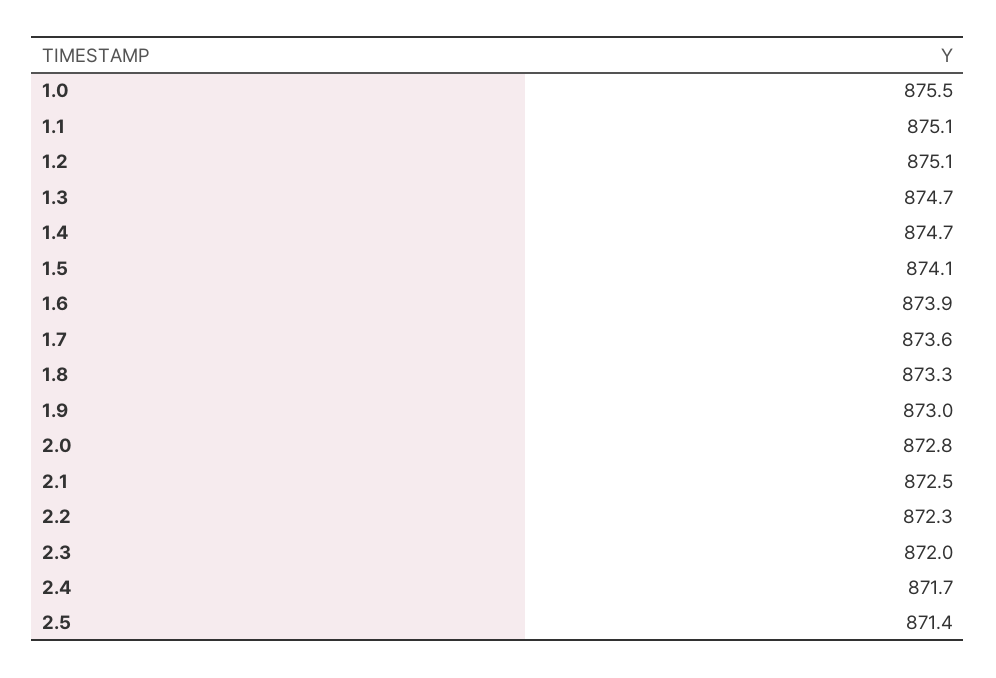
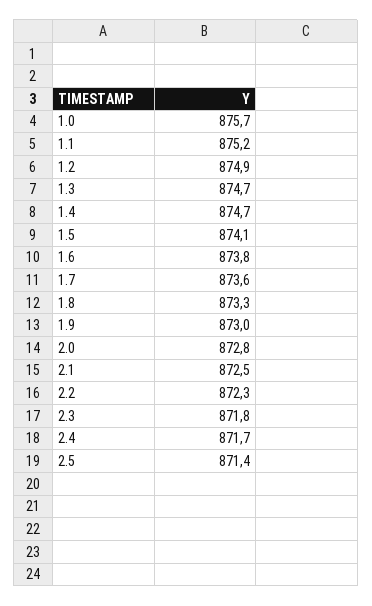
1.0: 875.5 -> 875.7
1.1: 875.1 -> 875.2
1.2: 875.1 -> 874.9
1.6: 873.9 -> 873.8
2.3: 872 -> 871.8

